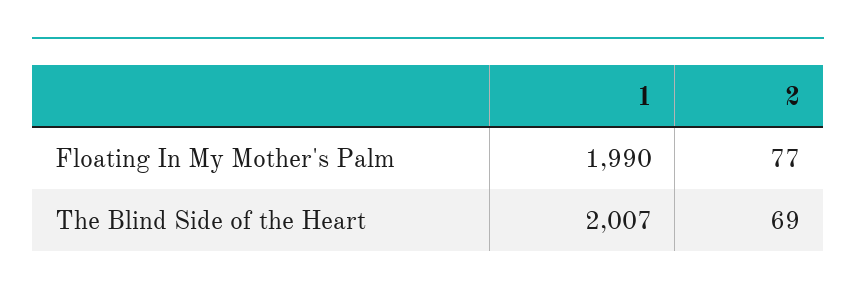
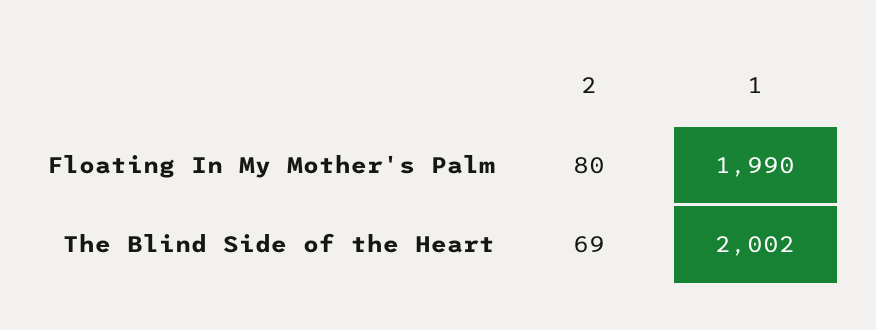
2, Floating In My Mother's Palm: 77 -> 80
1, The Blind Side of the Heart: 2007 -> 2002

